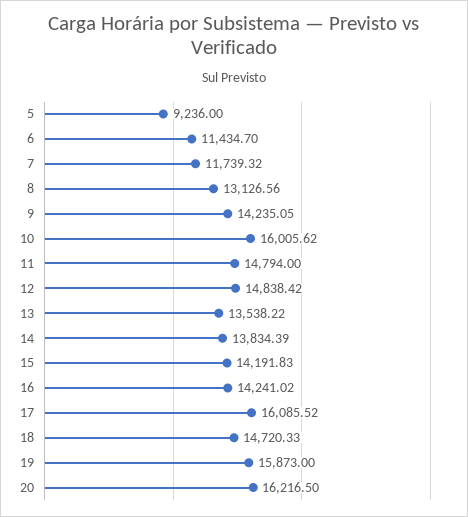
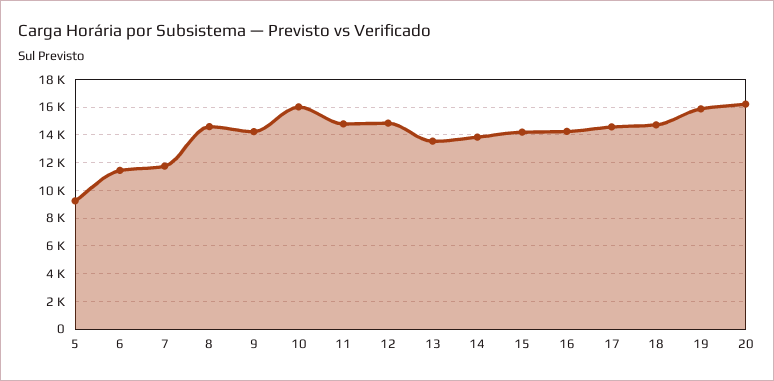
8: 13126.56 -> 14500
17: 16085.52 -> 14500

